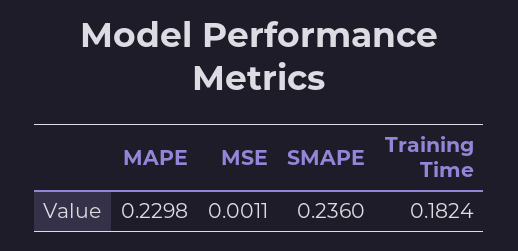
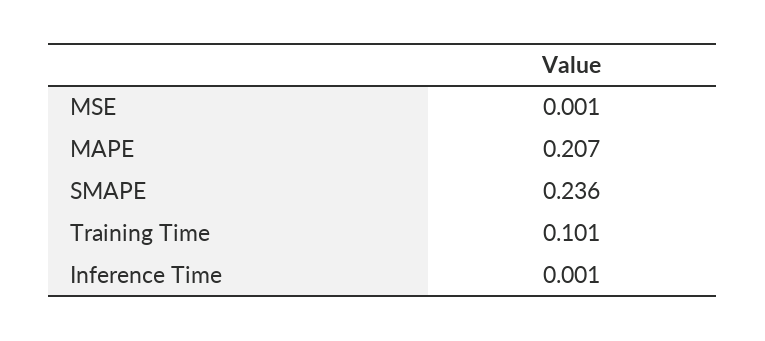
MAPE: 0.2298 -> 0.207
Training Time: 0.1824 -> 0.101
Inference Time: none -> 0.001

